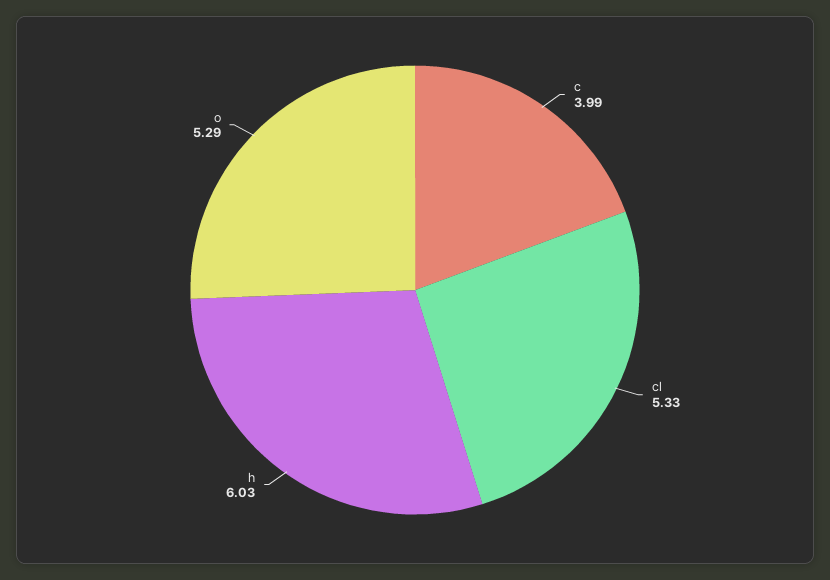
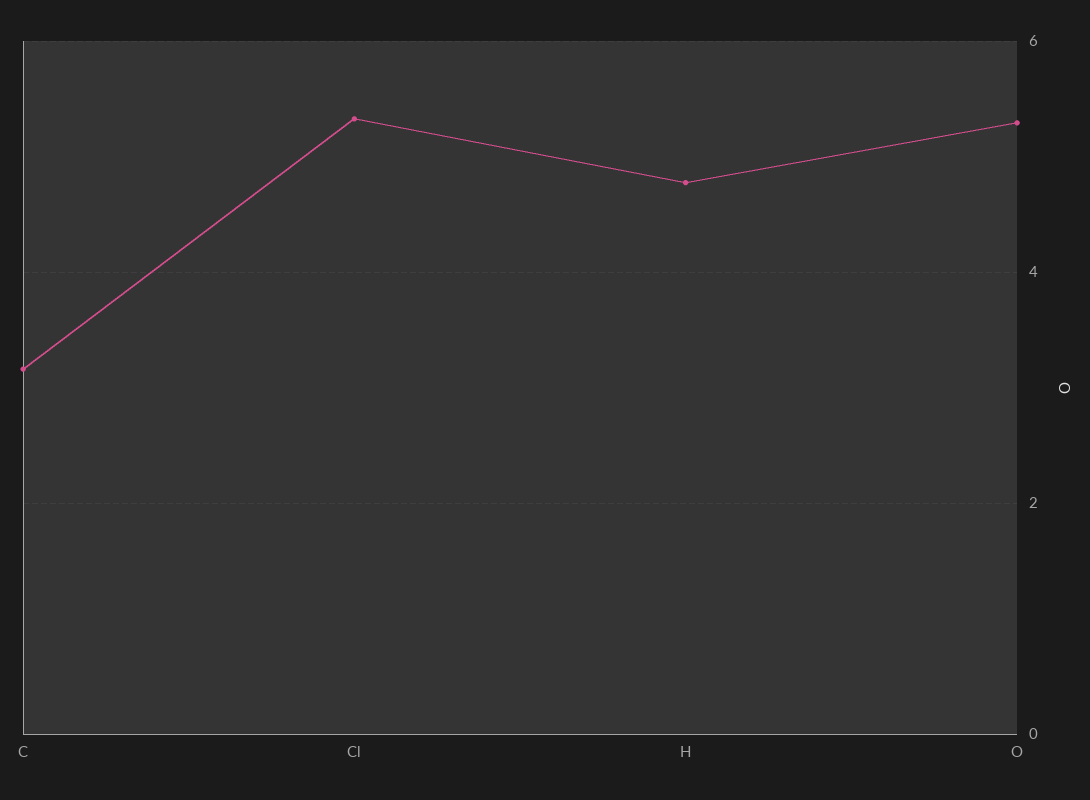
c: 3.99 -> 3.2
h: 6.03 -> 4.8

